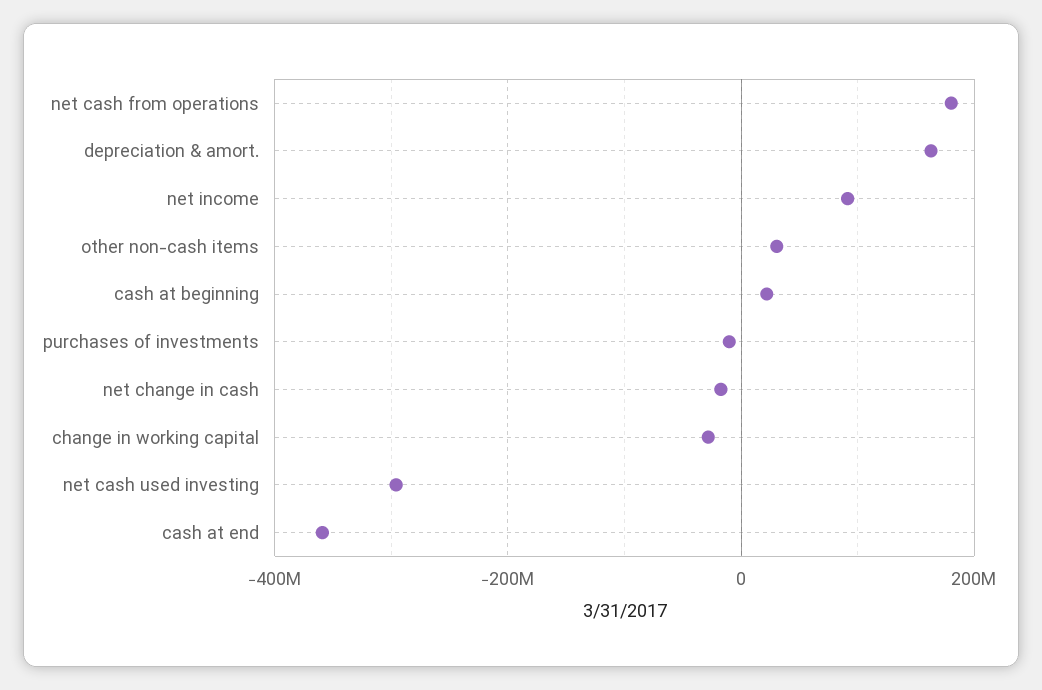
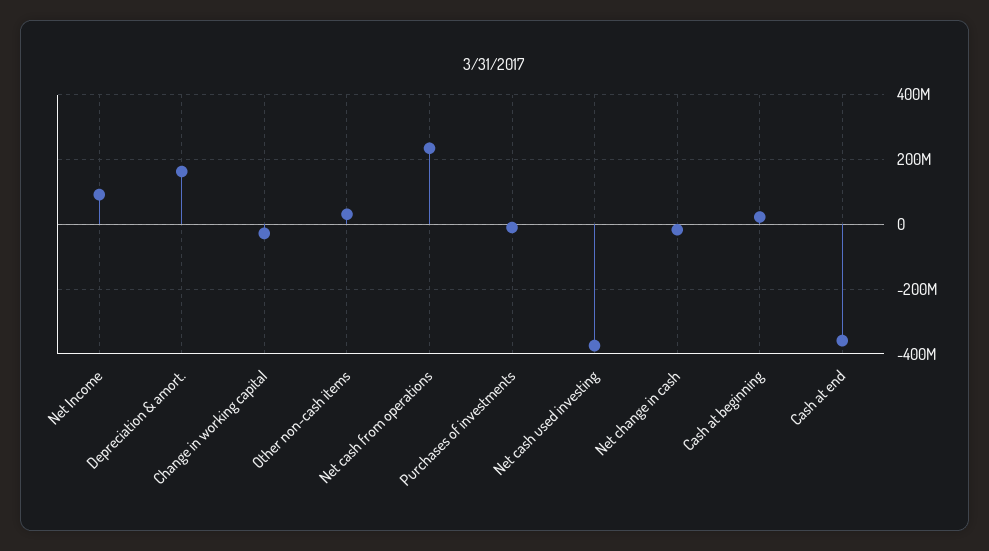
net cash from operations: 180000000 -> 240000000
net cash used investing: -300000000 -> -380000000

